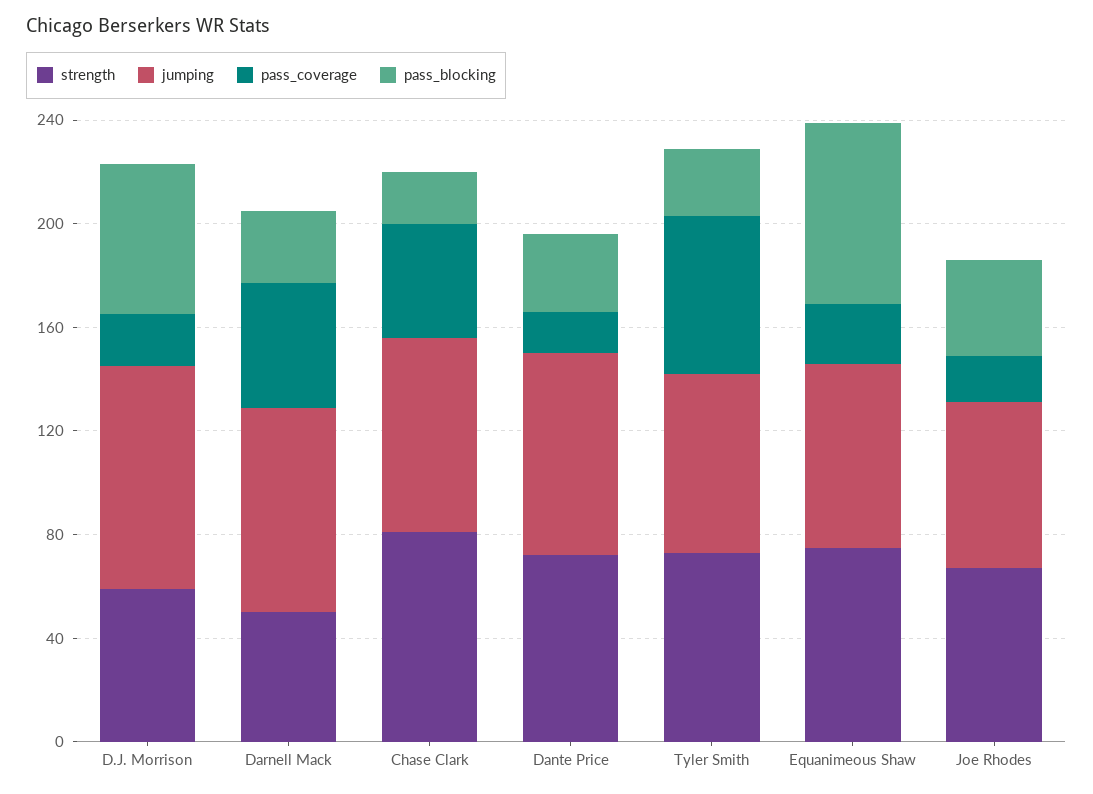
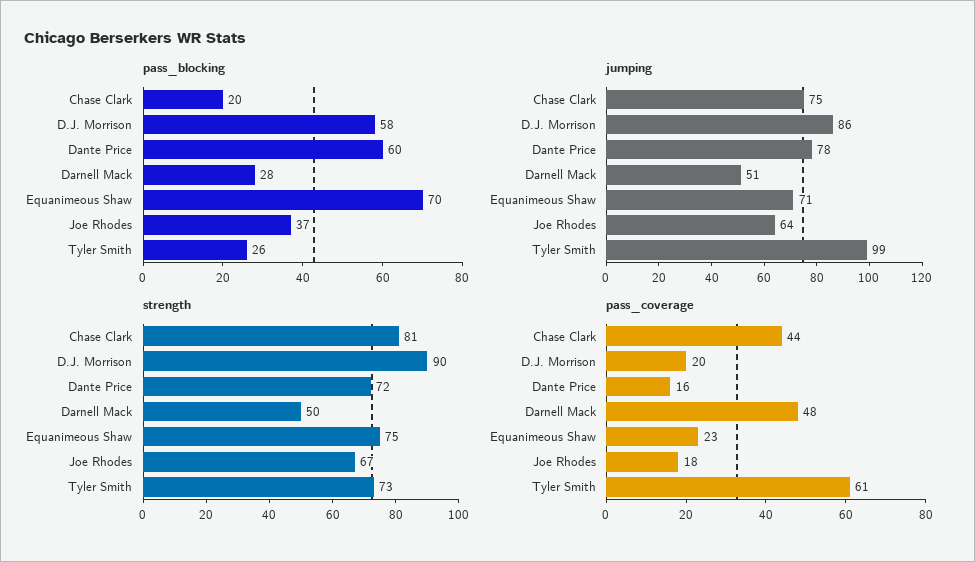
strength, D.J. Morrison: 60 -> 90
jumping, Darnell Mack: 80 -> 51
pass_blocking, Dante Price: 30 -> 60
jumping, Tyler Smith: 70 -> 99

